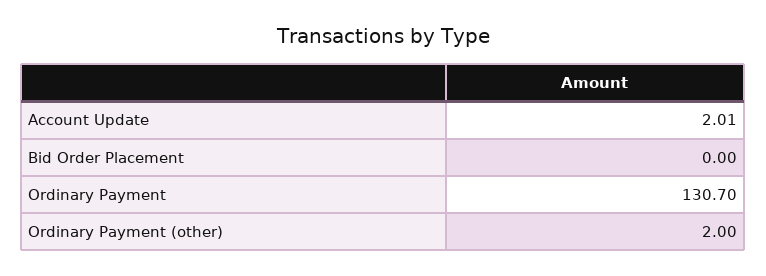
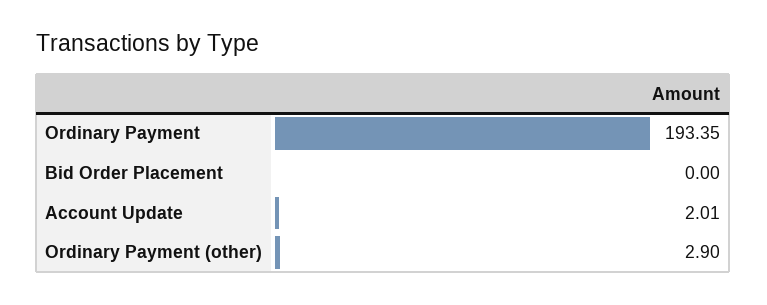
Ordinary Payment: 130.7 -> 193.35
Ordinary Payment (other): 2 -> 2.9

